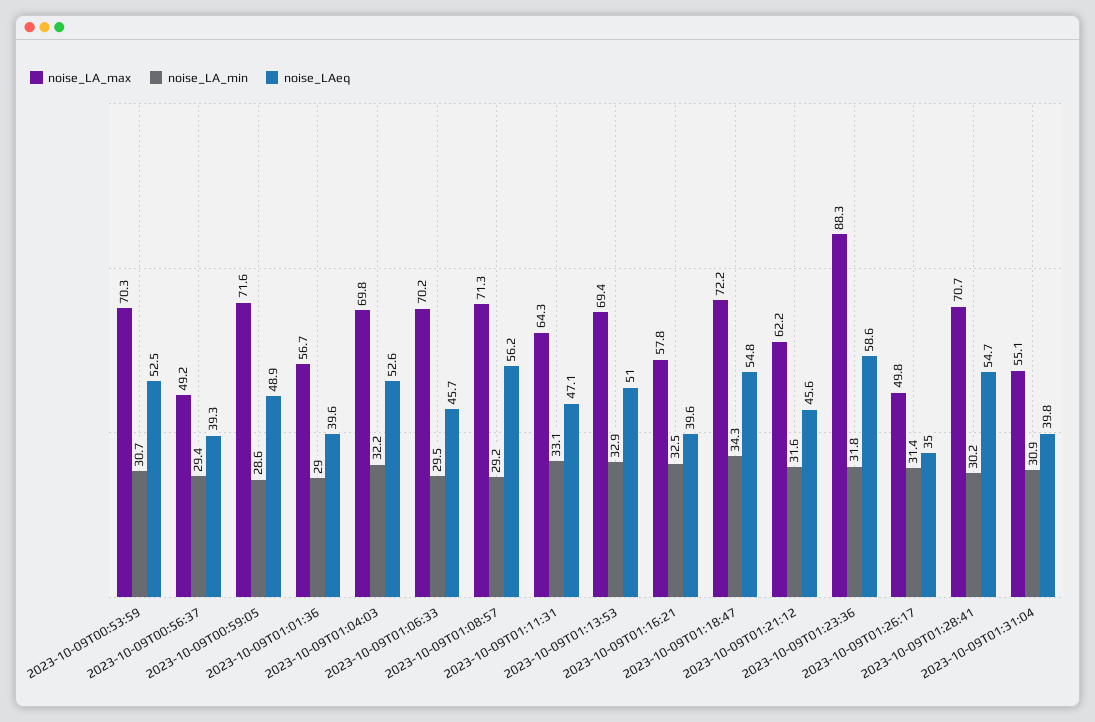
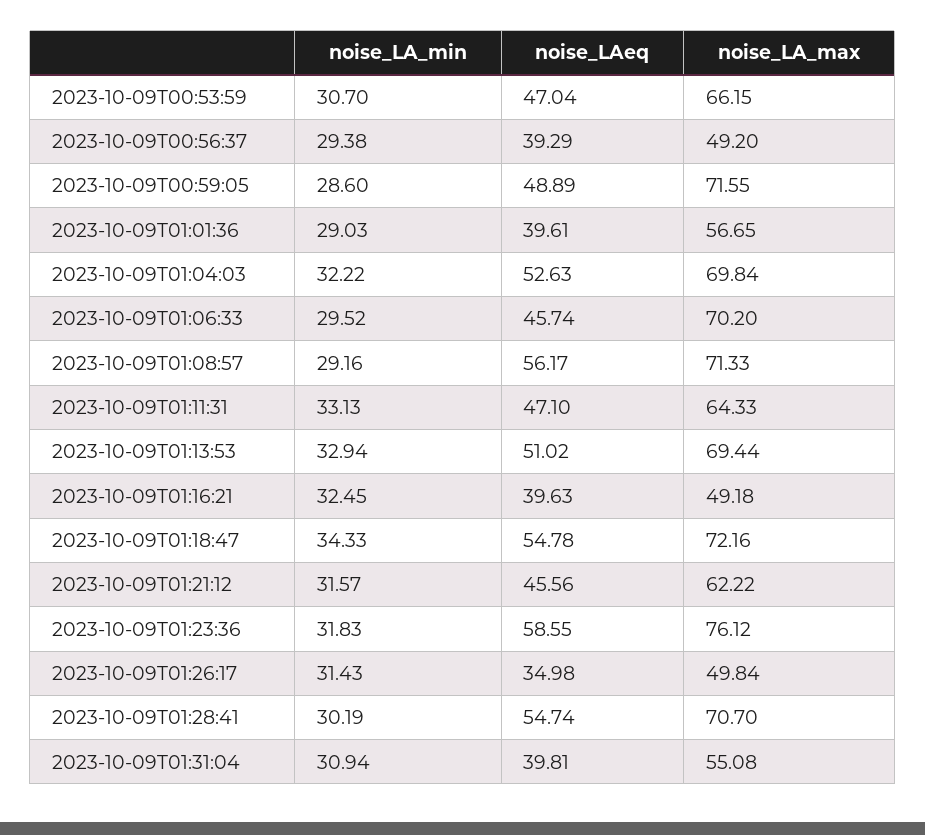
noise_LA_max, 2023-10-09T00:53:59: 70.3 -> 66.15
noise_LAeq, 2023-10-09T00:53:59: 52.5 -> 47.04
noise_LA_max, 2023-10-09T01:16:21: 57.8 -> 49.18
noise_LA_max, 2023-10-09T01:23:36: 88.3 -> 76.12

